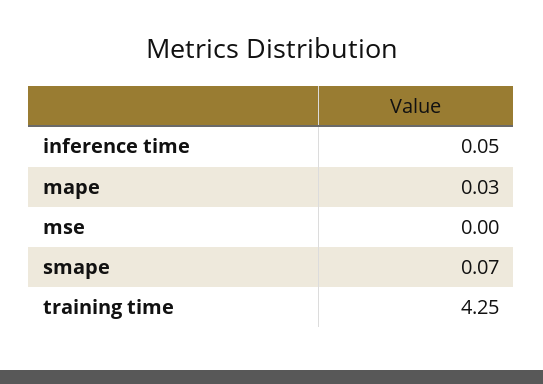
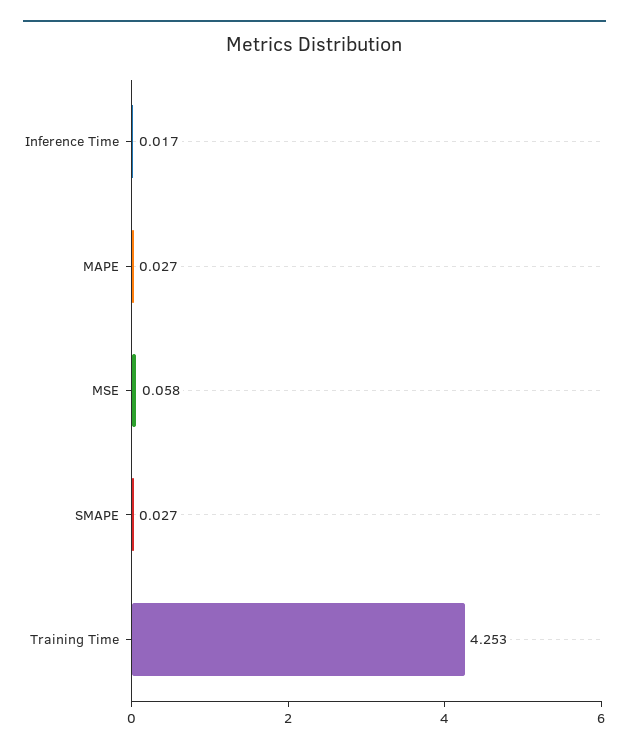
inference time: 0.05 -> 0.017
mse: 0 -> 0.058
smape: 0.07 -> 0.027

